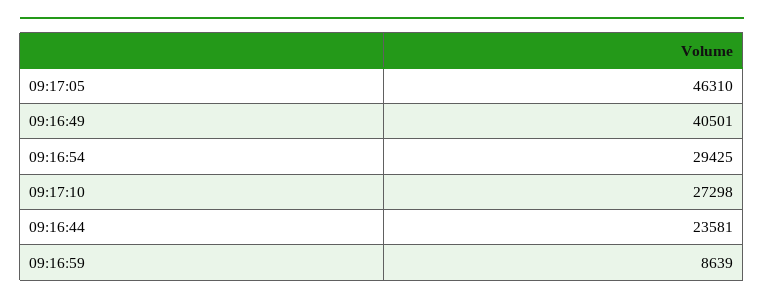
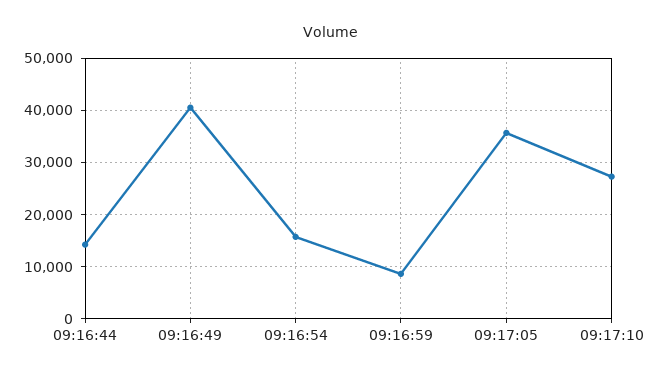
09:17:05: 46310 -> 36000
09:16:54: 29425 -> 16000
09:16:44: 23581 -> 14000

